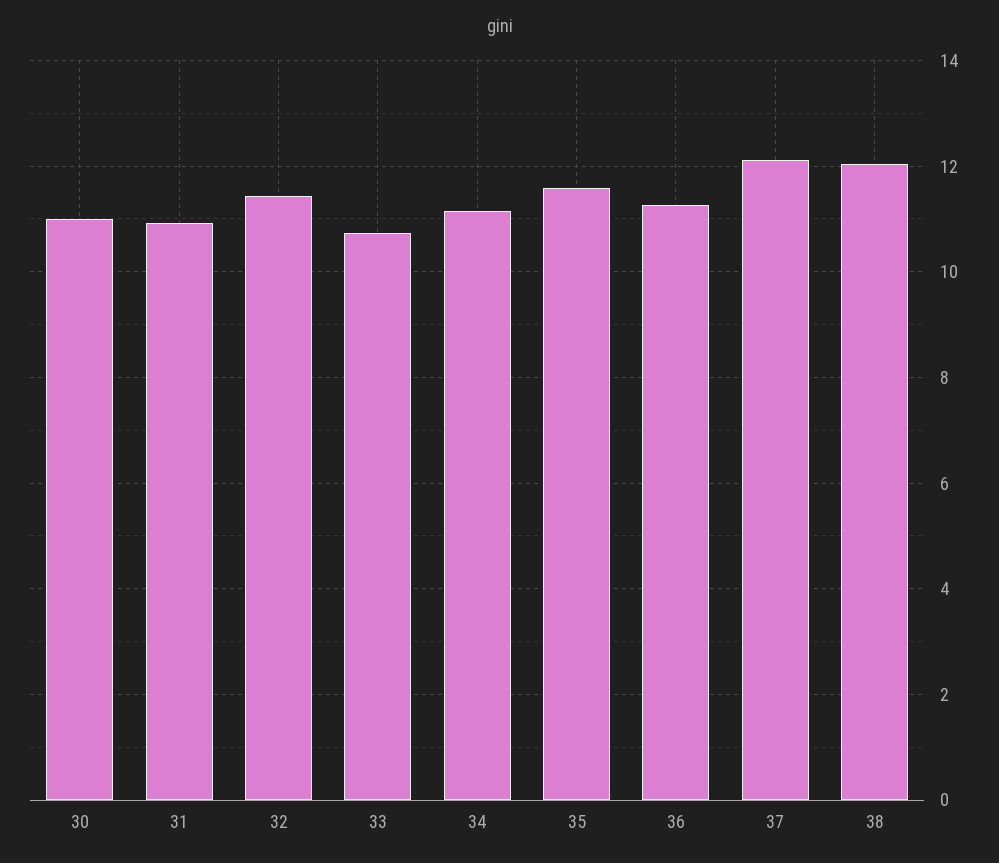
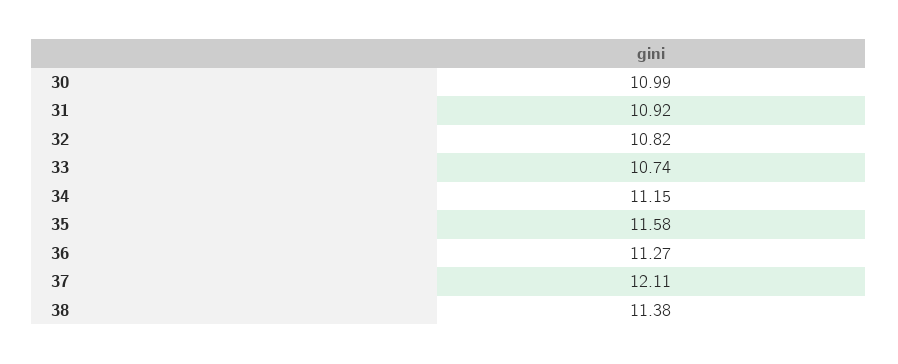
32: 11.4 -> 10.82
38: 12 -> 11.38

